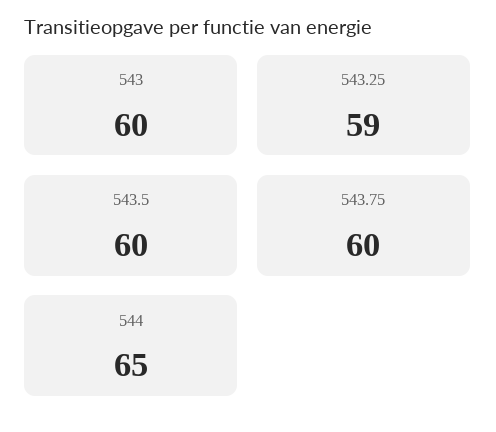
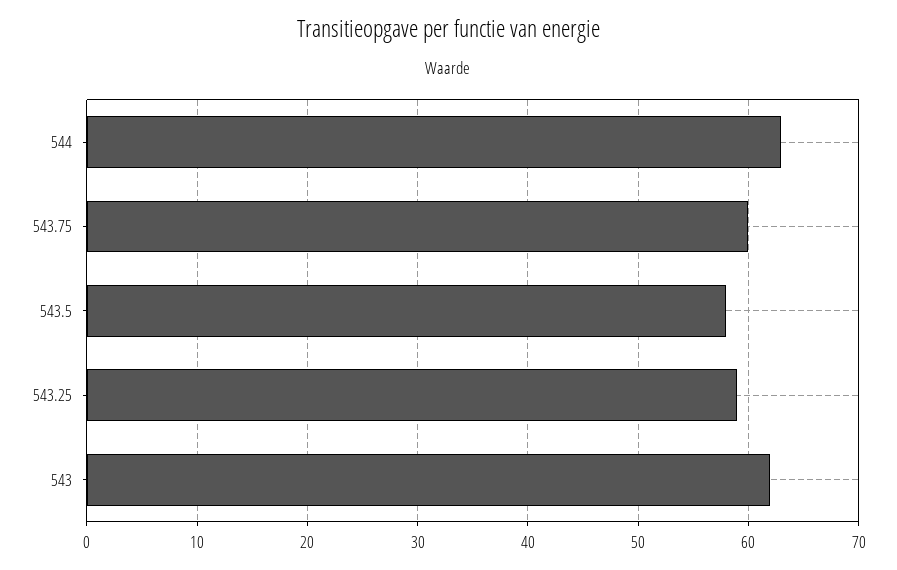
543: 60 -> 62
543.5: 60 -> 58
544: 65 -> 63

